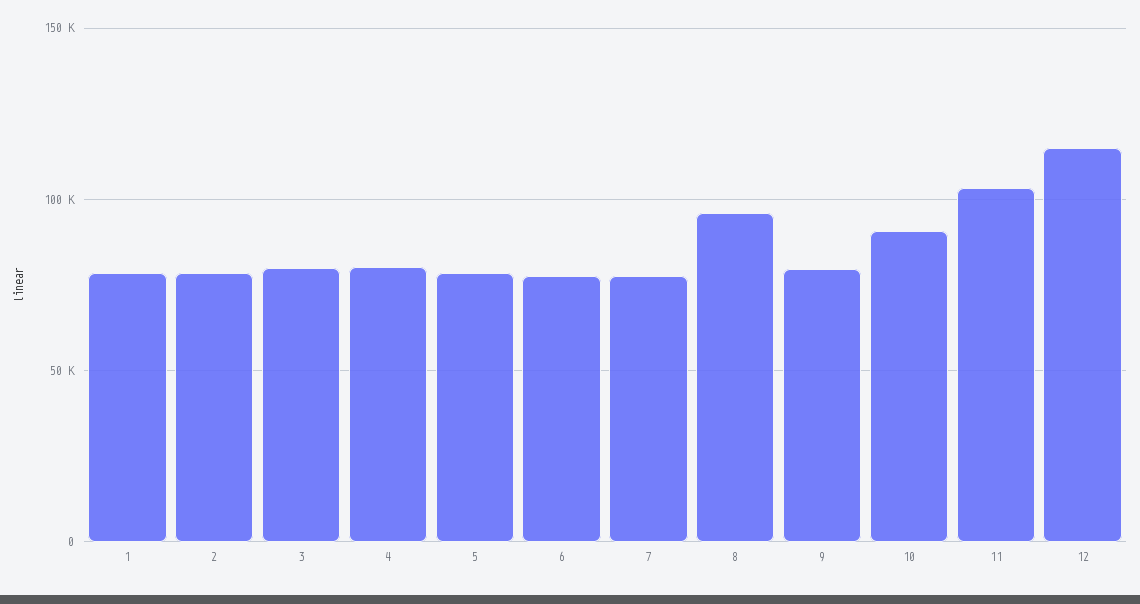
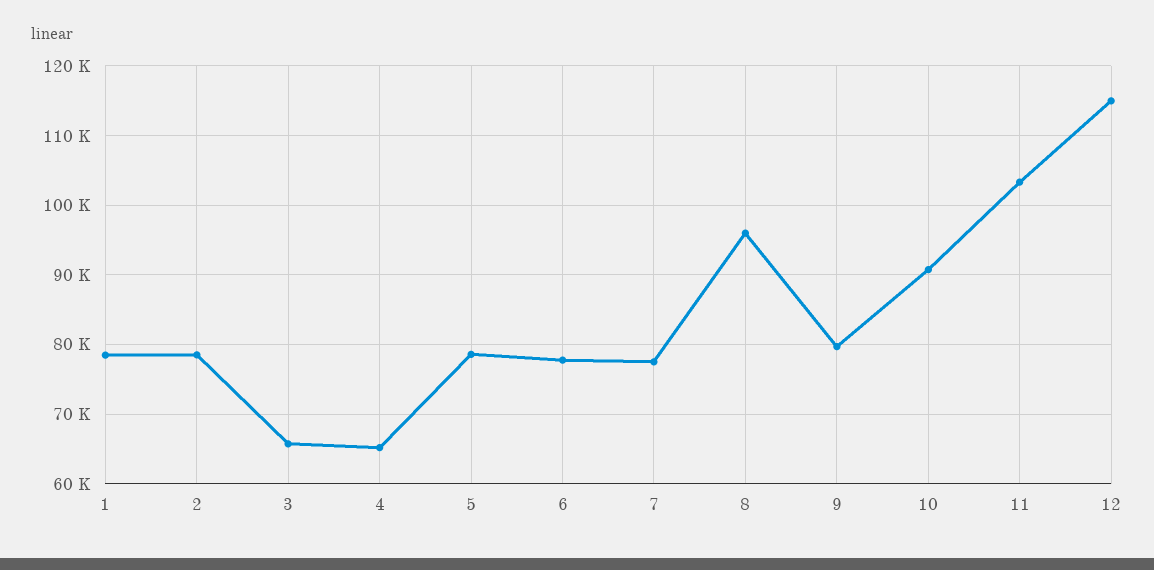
3: 80000 -> 66000
4: 80000 -> 65000

